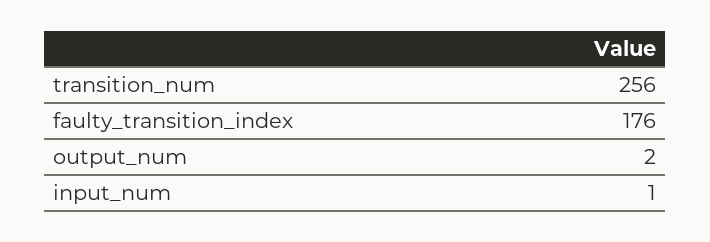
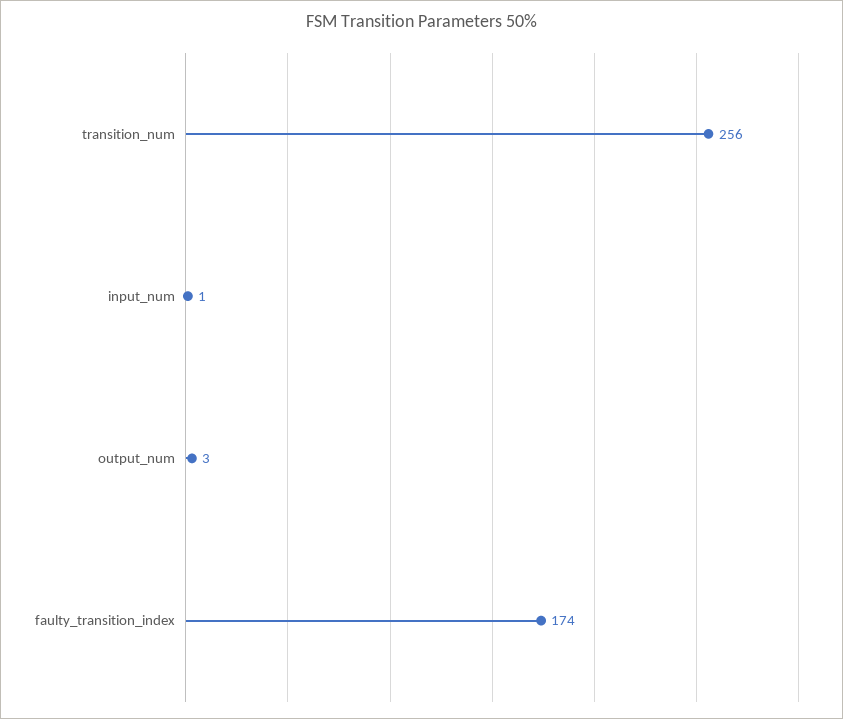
faulty_transition_index: 176 -> 174
output_num: 2 -> 3

